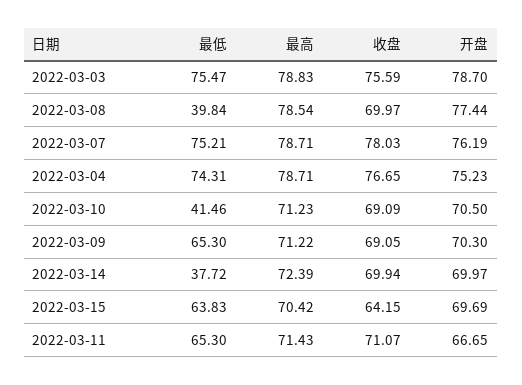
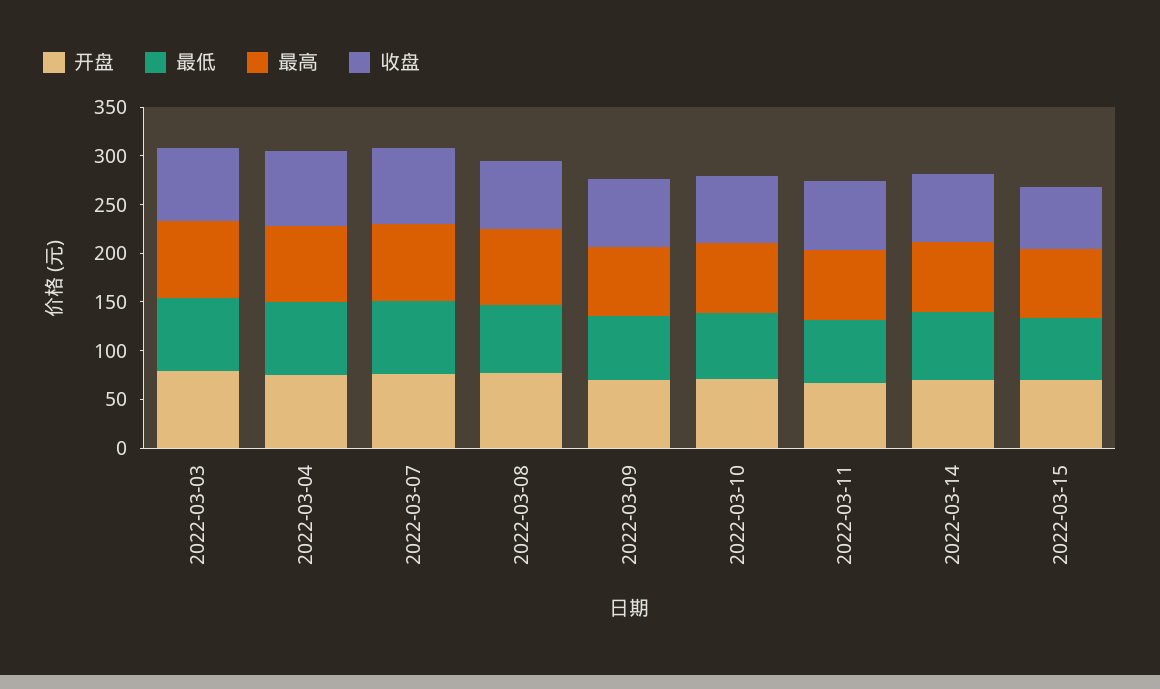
最低, 2022-03-08: 39.84 -> 70
最低, 2022-03-10: 41.46 -> 70
最低, 2022-03-14: 37.72 -> 70

